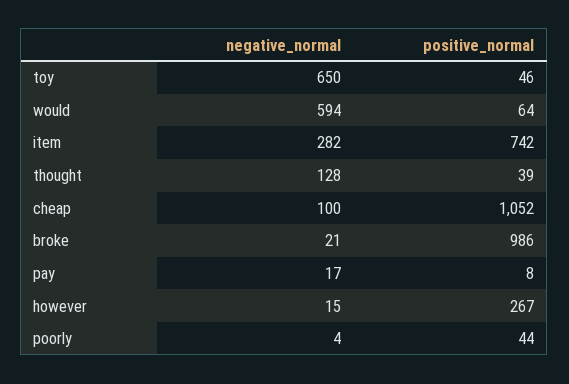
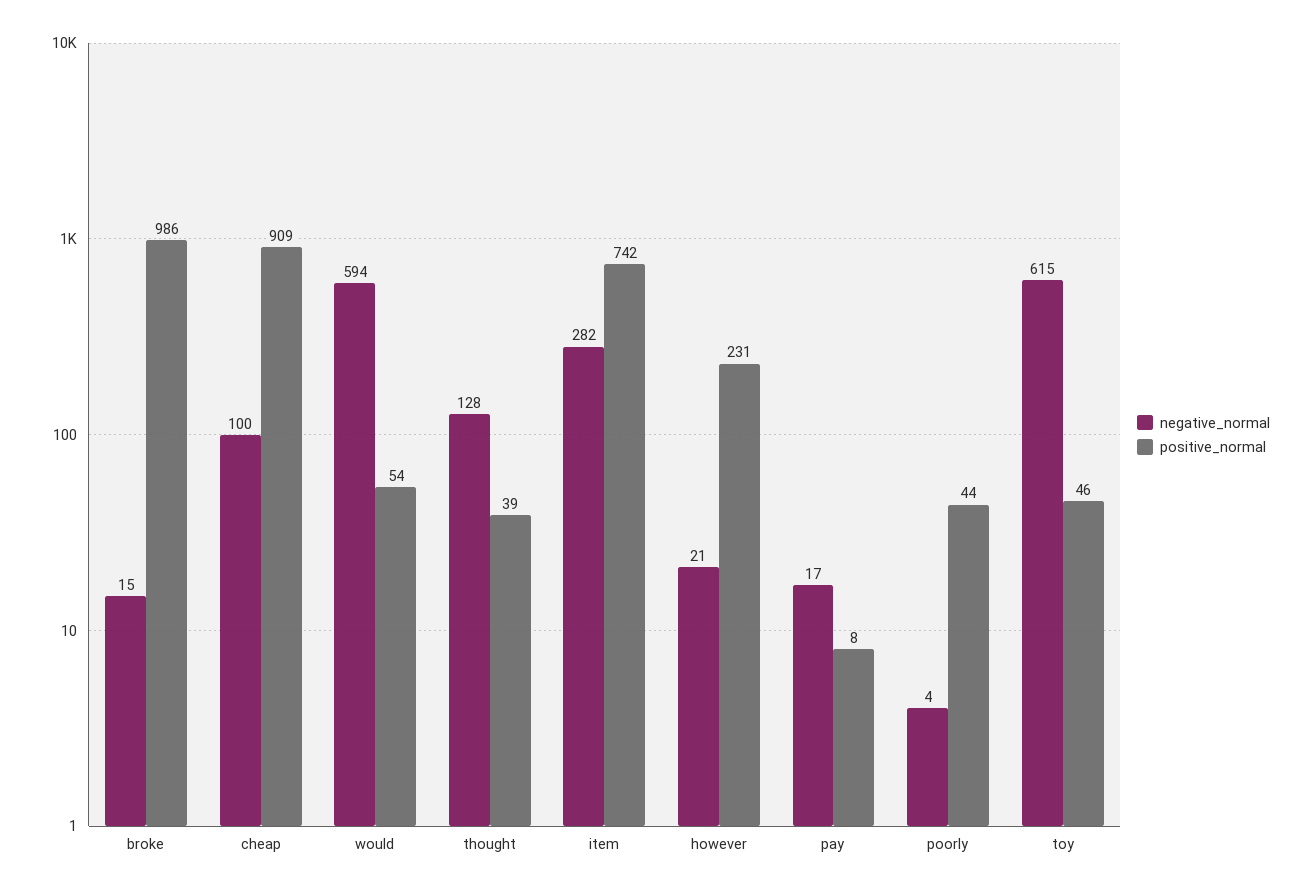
negative_normal, toy: 650 -> 615
positive_normal, would: 64 -> 54
positive_normal, cheap: 1052 -> 909
negative_normal, broke: 21 -> 15
negative_normal, however: 15 -> 21
positive_normal, however: 267 -> 231

